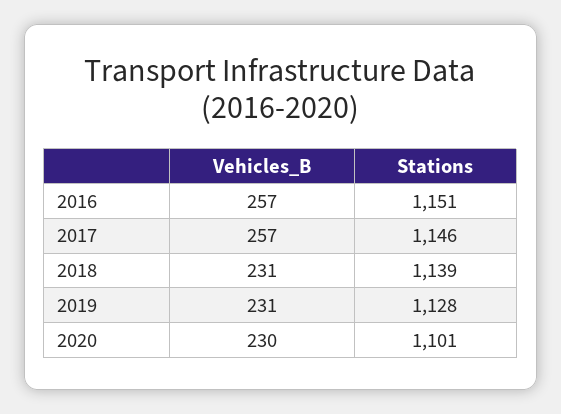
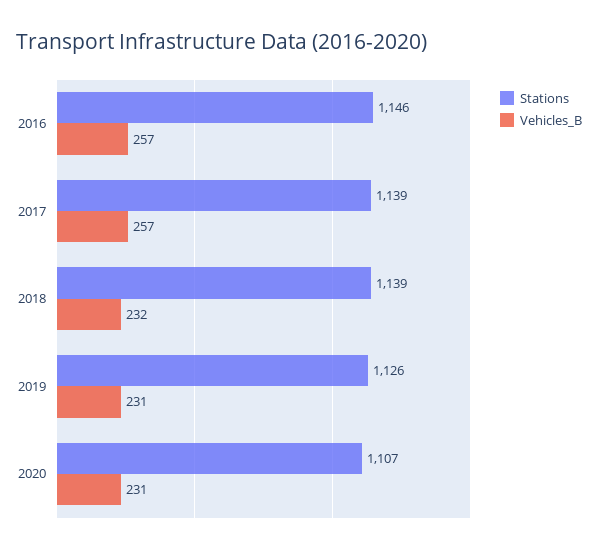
Stations, 2016: 1151 -> 1146
Stations, 2017: 1146 -> 1139
Vehicles_B, 2018: 231 -> 232
Stations, 2019: 1128 -> 1126
Vehicles_B, 2020: 230 -> 231
Stations, 2020: 1101 -> 1107

